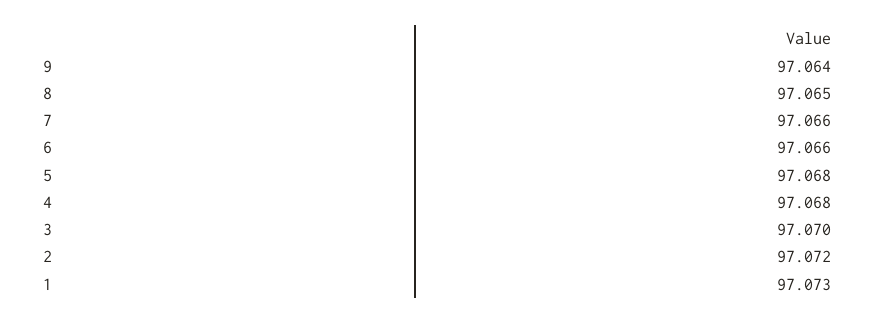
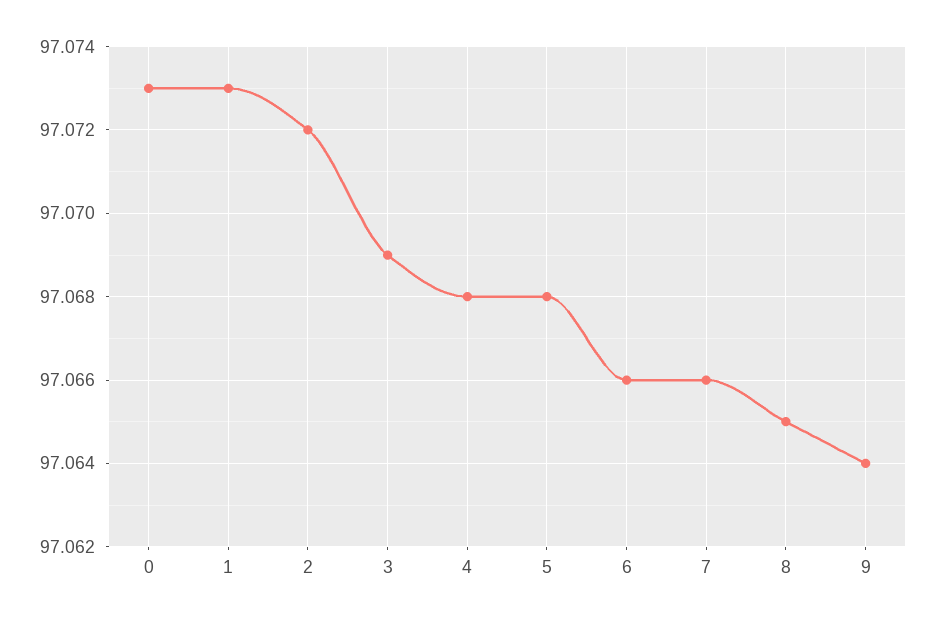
3: 97.07 -> 97.069
0: none -> 97.073

